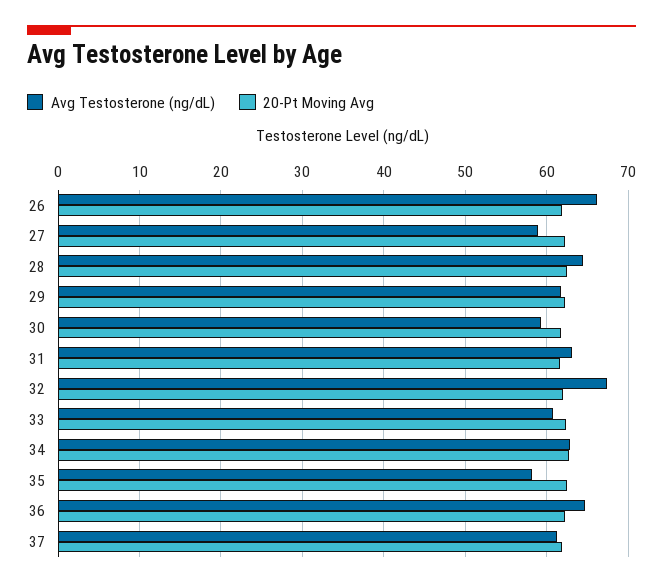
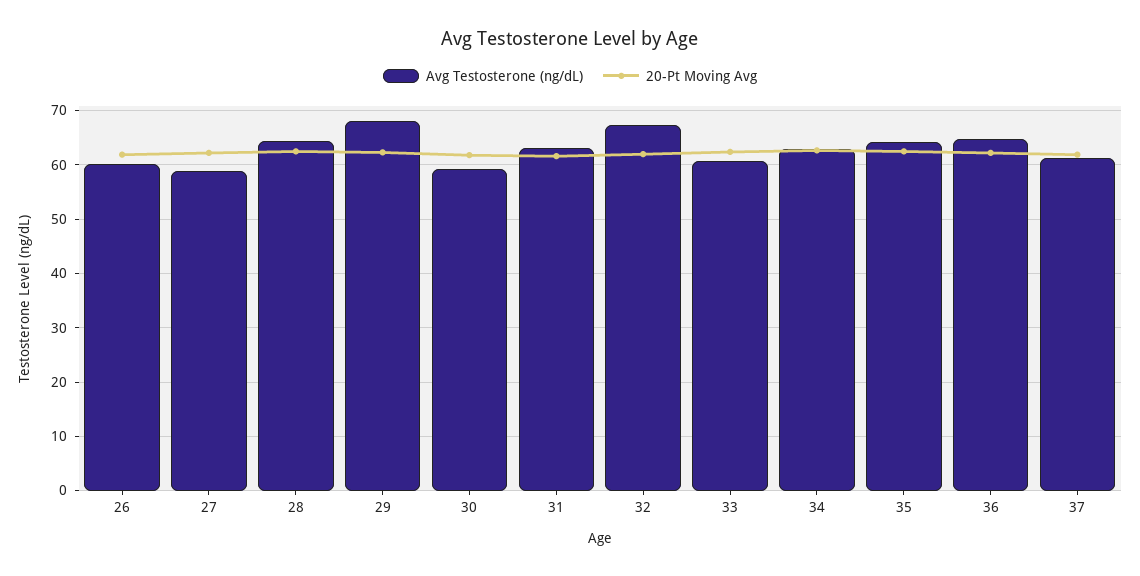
Avg Testosterone (ng/dL), 26: 66 -> 60
Avg Testosterone (ng/dL), 29: 62 -> 68
Avg Testosterone (ng/dL), 35: 58 -> 64

